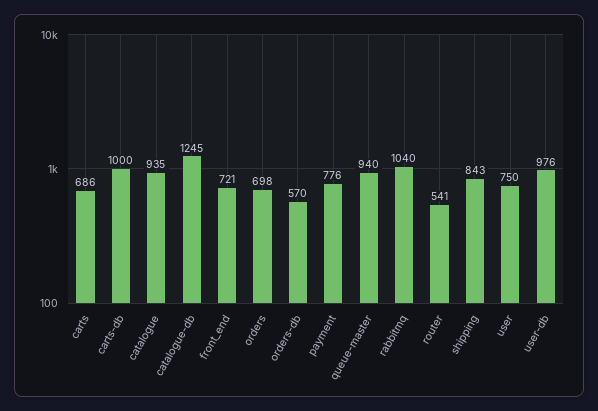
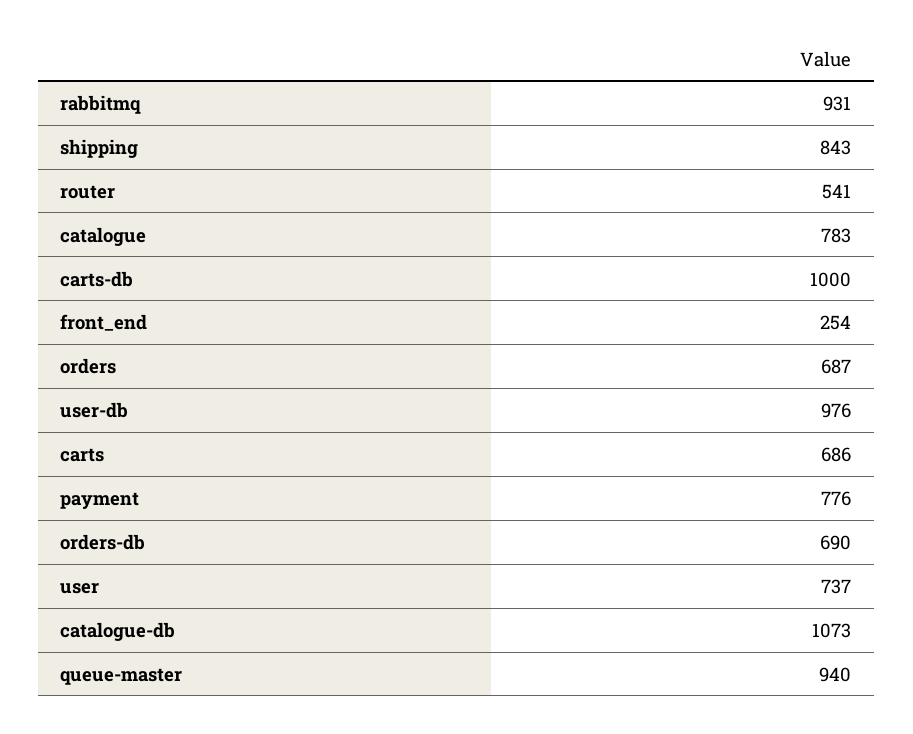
catalogue: 935 -> 783
catalogue-db: 1245 -> 1073
front_end: 721 -> 254
orders: 698 -> 687
orders-db: 570 -> 690
rabbitmq: 1040 -> 931
user: 750 -> 737

